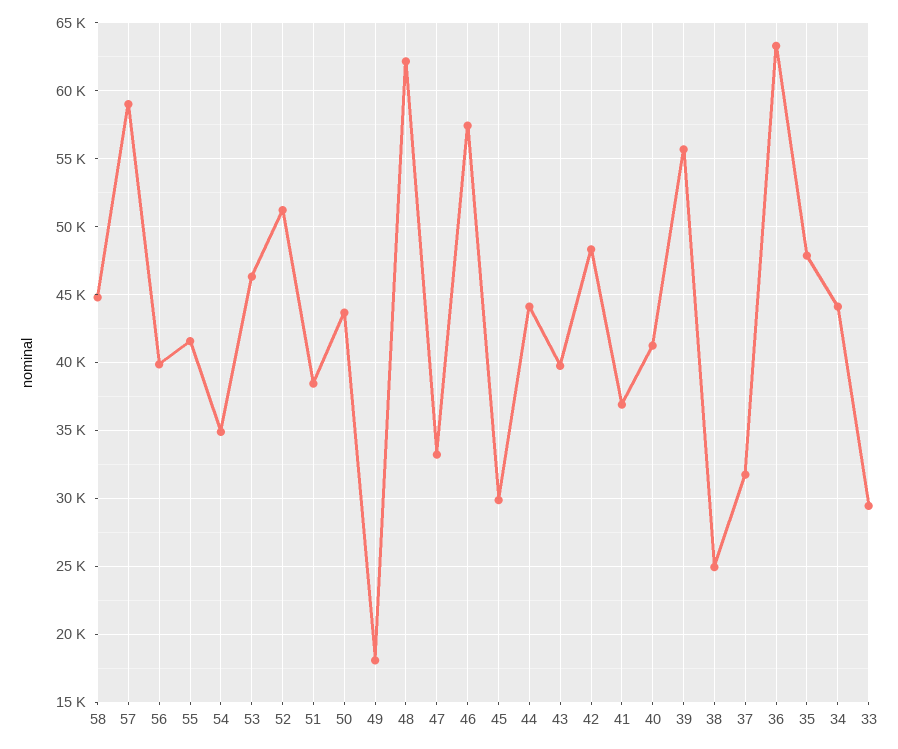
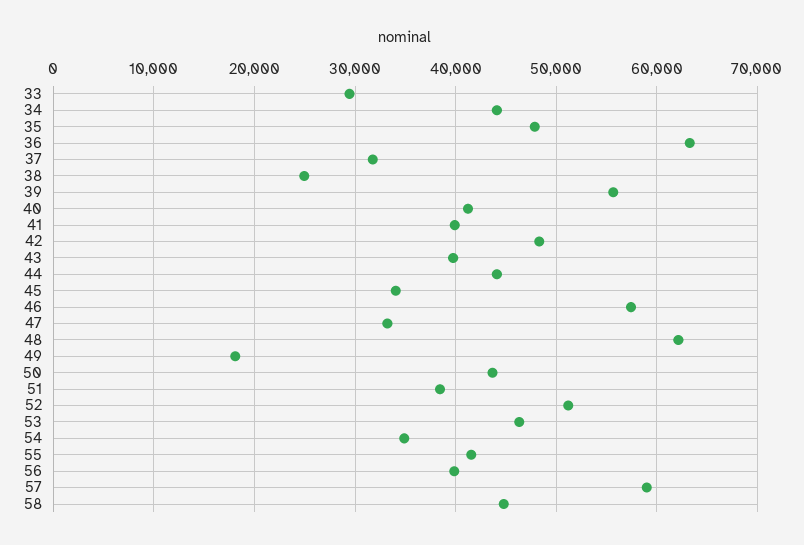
45: 30000 -> 34000
41: 37000 -> 40000

